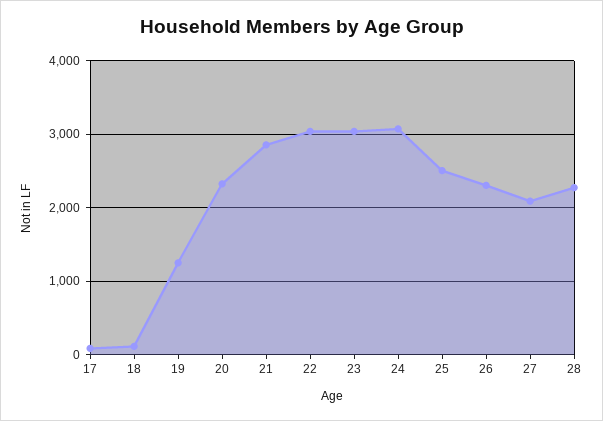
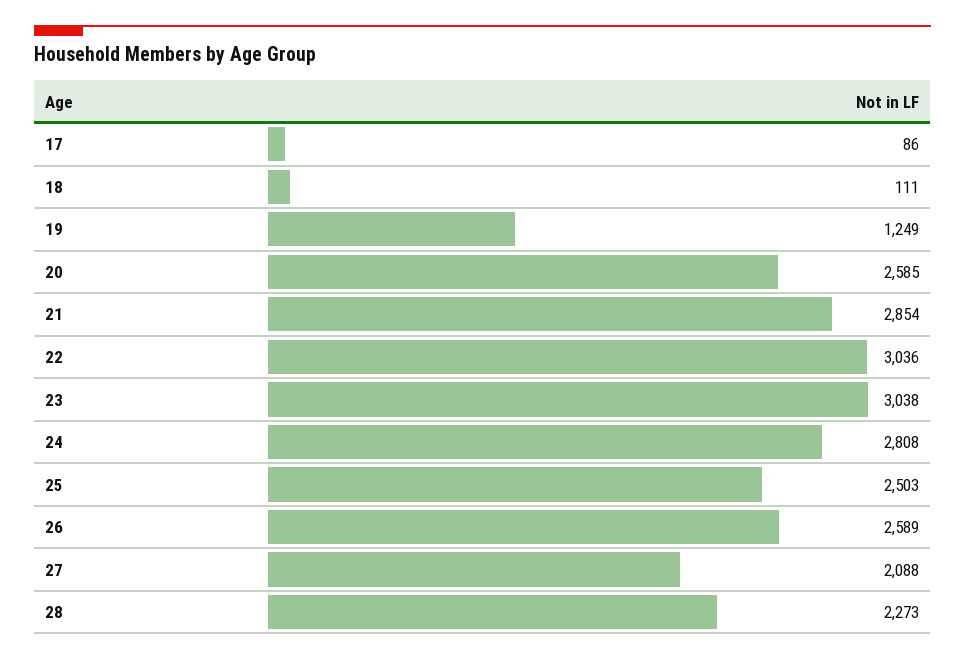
20: 2300 -> 2585
24: 3100 -> 2808
26: 2300 -> 2589

